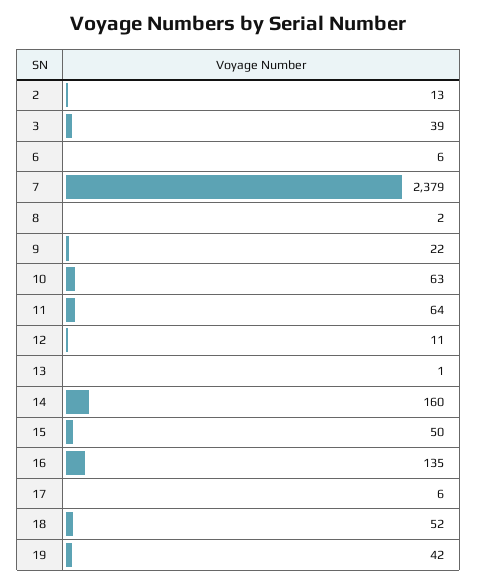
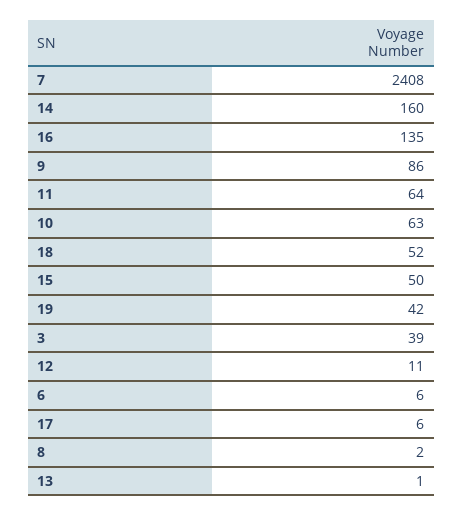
2: 13 -> none
7: 2379 -> 2408
9: 22 -> 86

